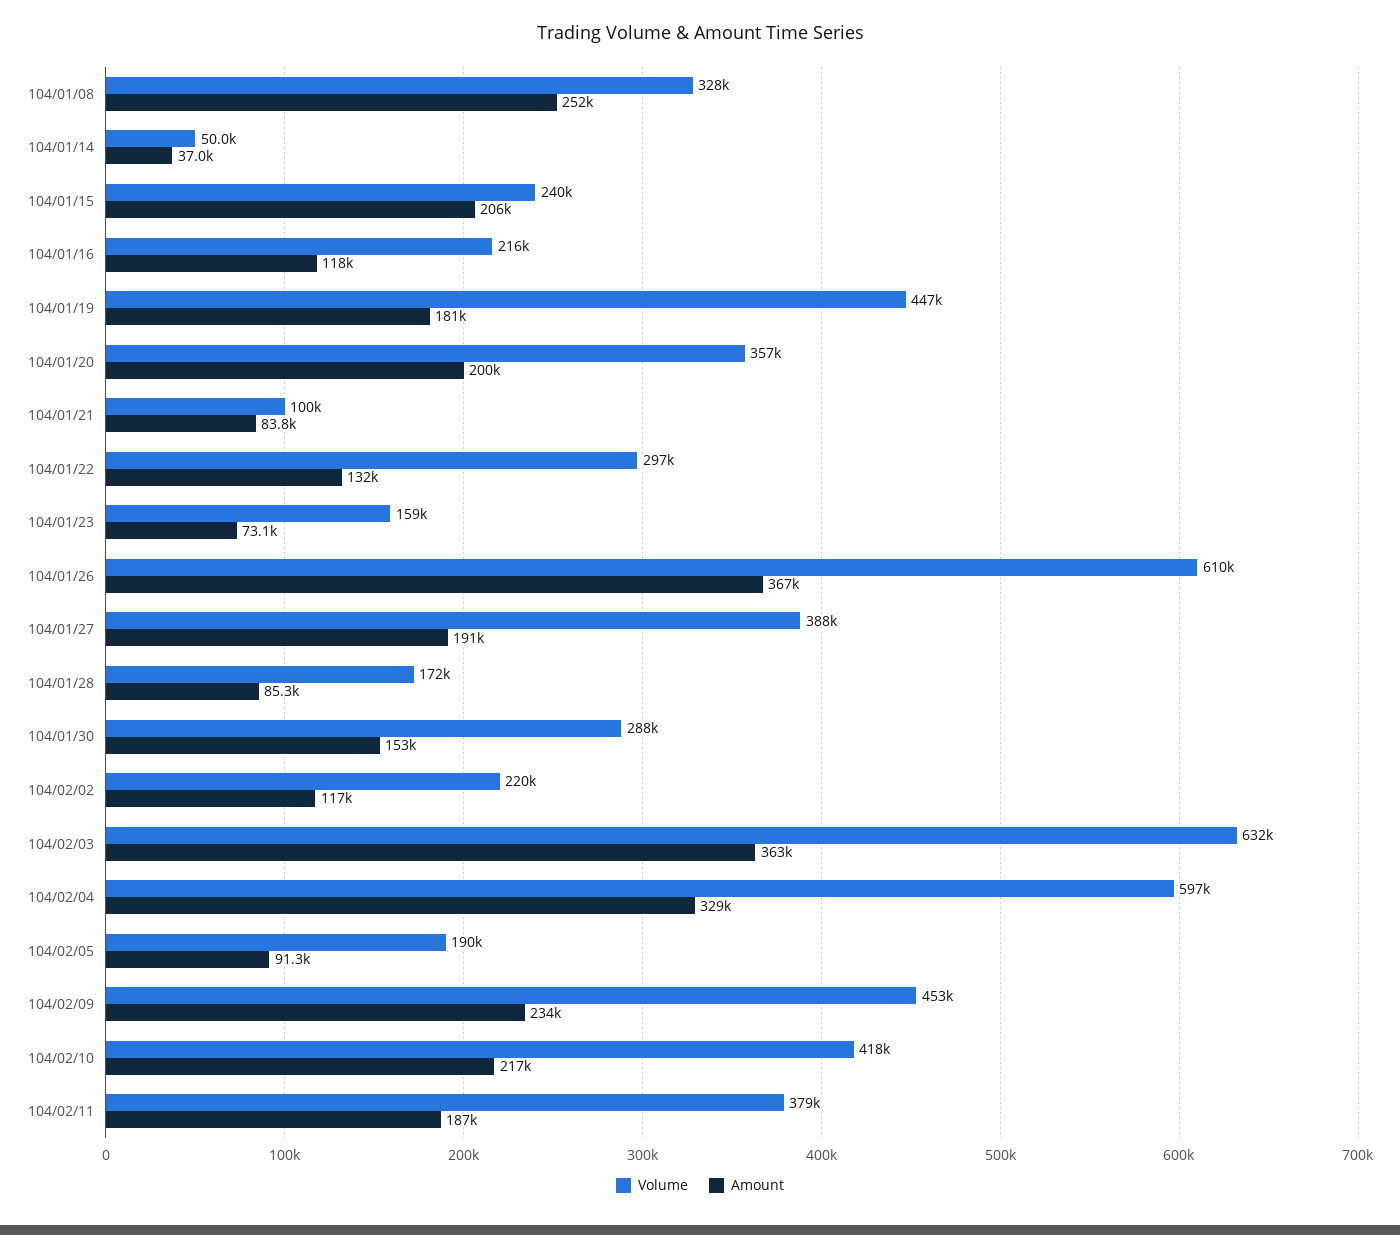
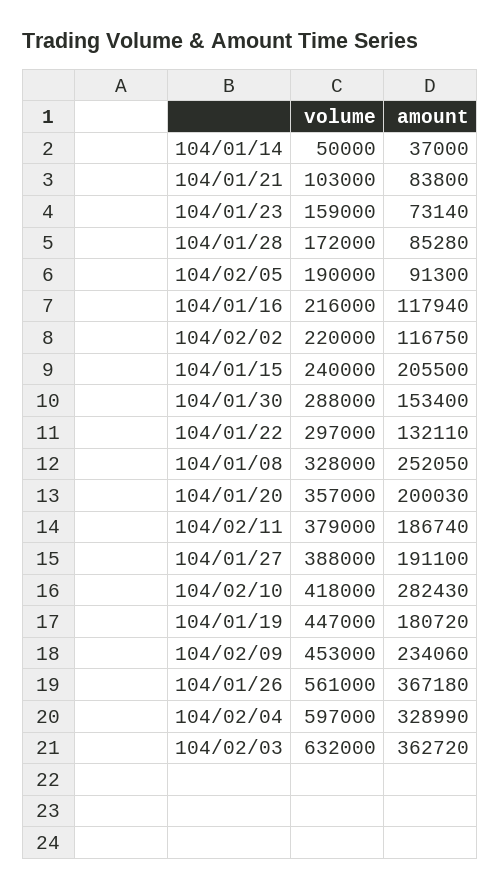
Volume, 104/01/21: 100000 -> 103000
Volume, 104/01/26: 610000 -> 561000
Amount, 104/02/10: 217000 -> 282430

